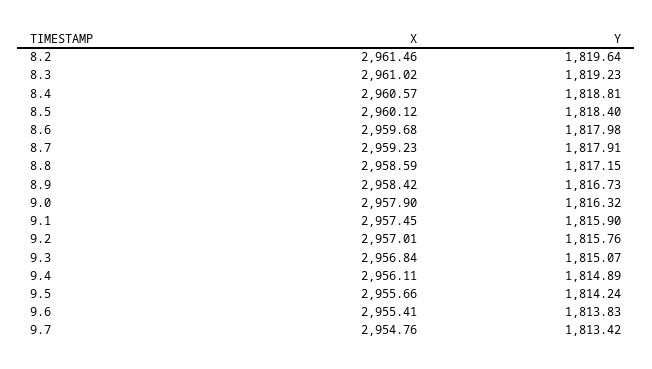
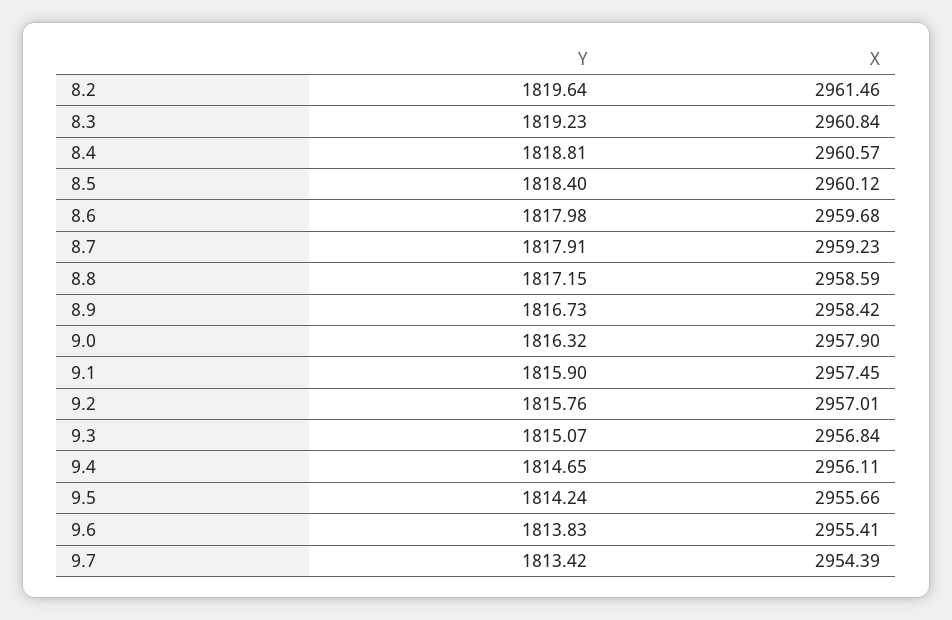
X, 8.3: 2961.02 -> 2960.84
Y, 9.4: 1814.89 -> 1814.65
X, 9.7: 2954.76 -> 2954.39

